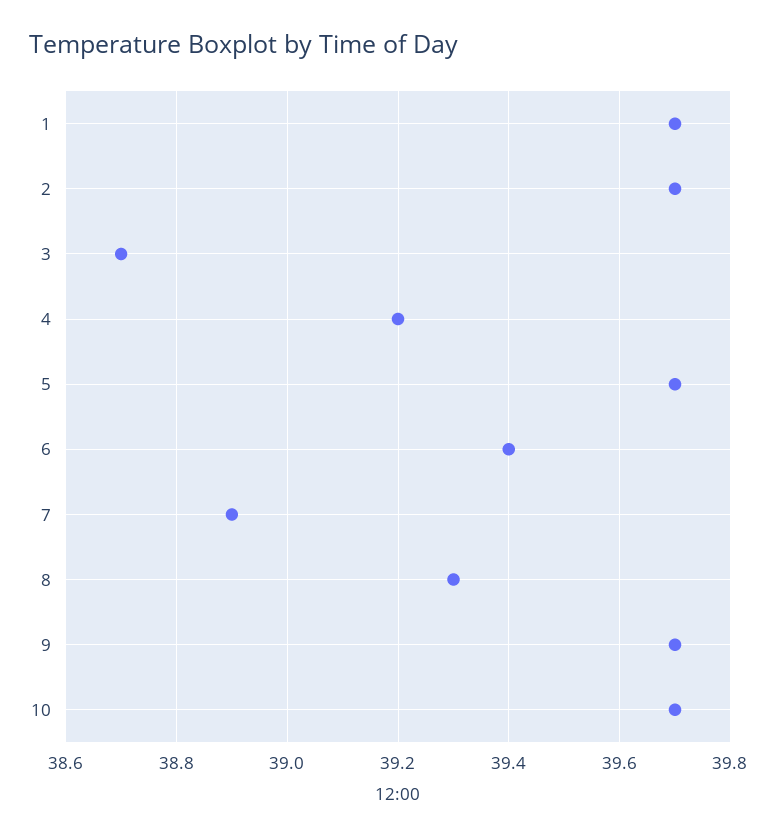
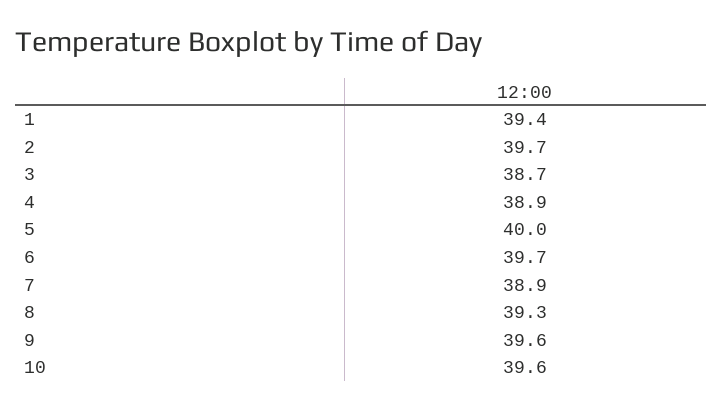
1: 39.7 -> 39.4
4: 39.2 -> 38.9
5: 39.7 -> 40
6: 39.4 -> 39.7
9: 39.7 -> 39.6
10: 39.7 -> 39.6

